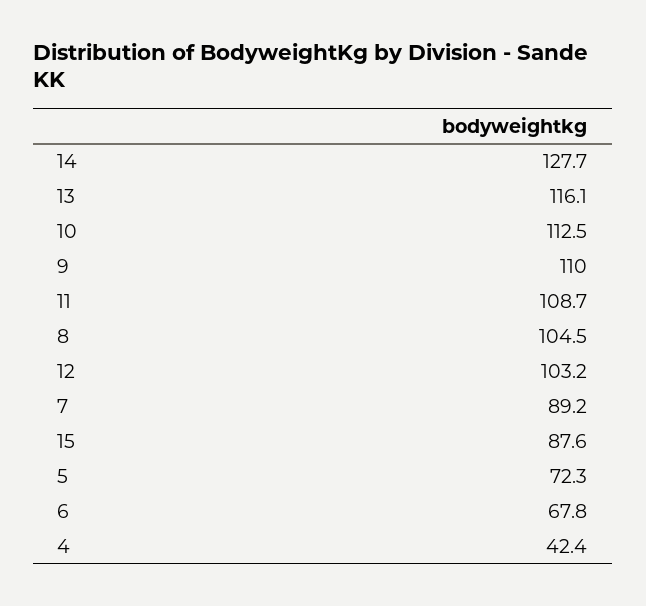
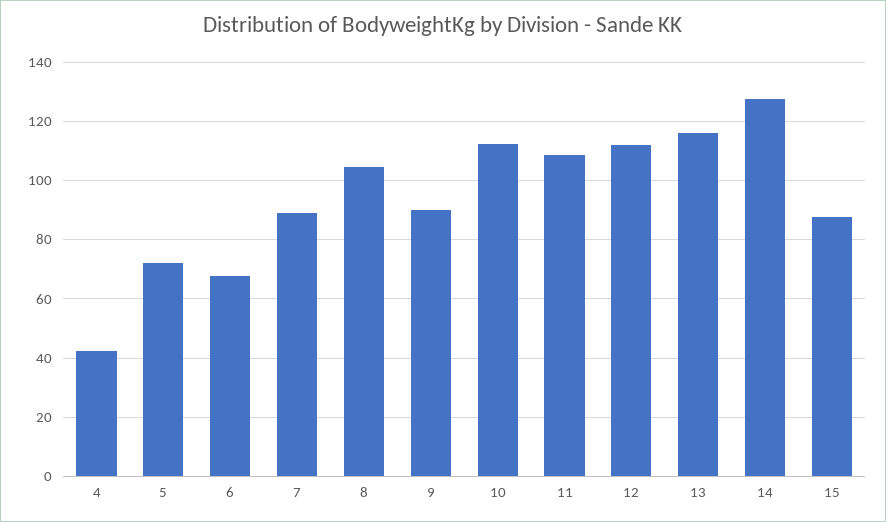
9: 110 -> 90
12: 103.2 -> 112.5

